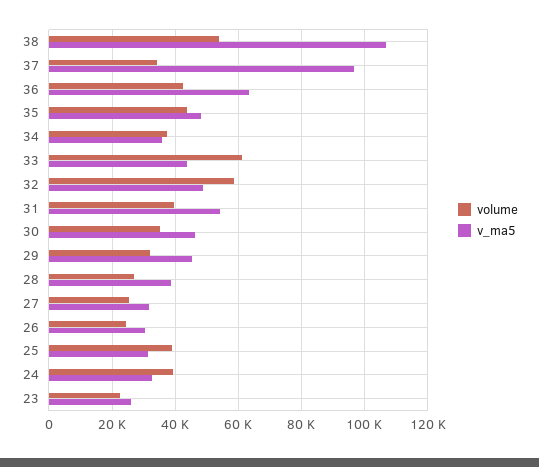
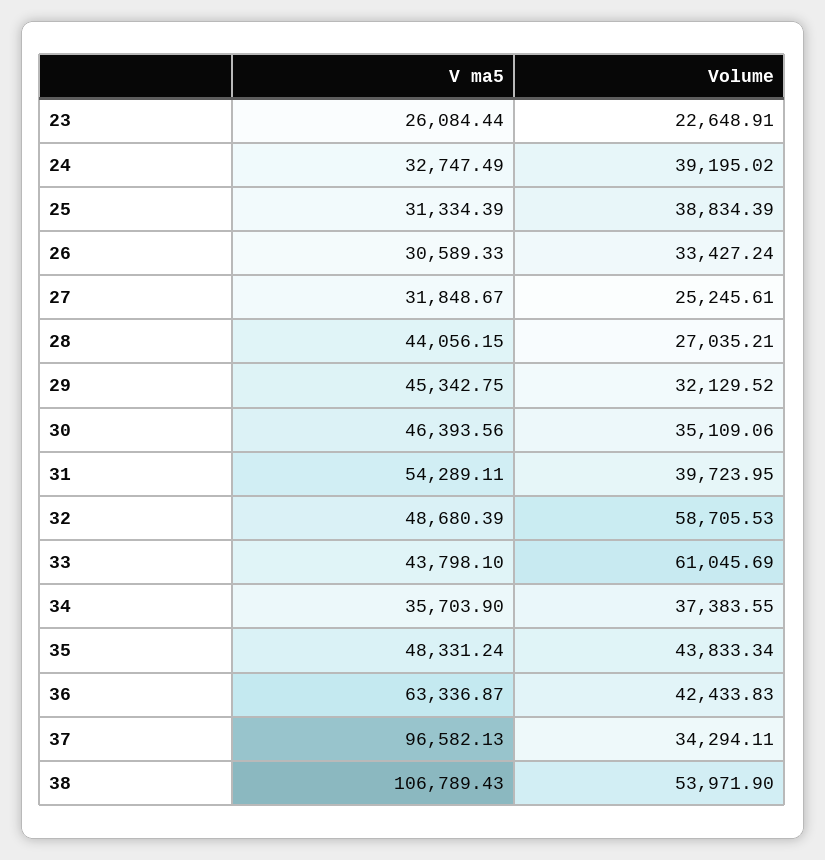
v_ma5, 28: 38000 -> 44056.15
volume, 26: 24000 -> 33427.24

